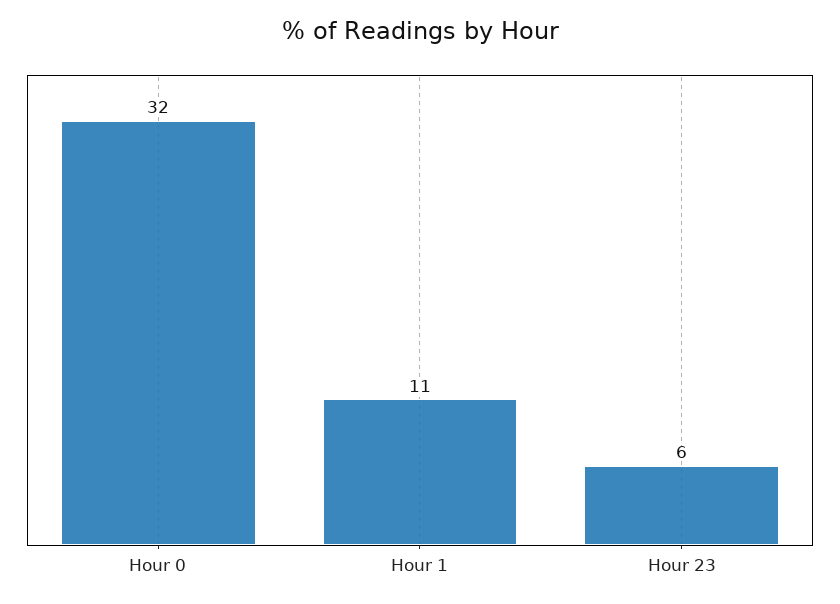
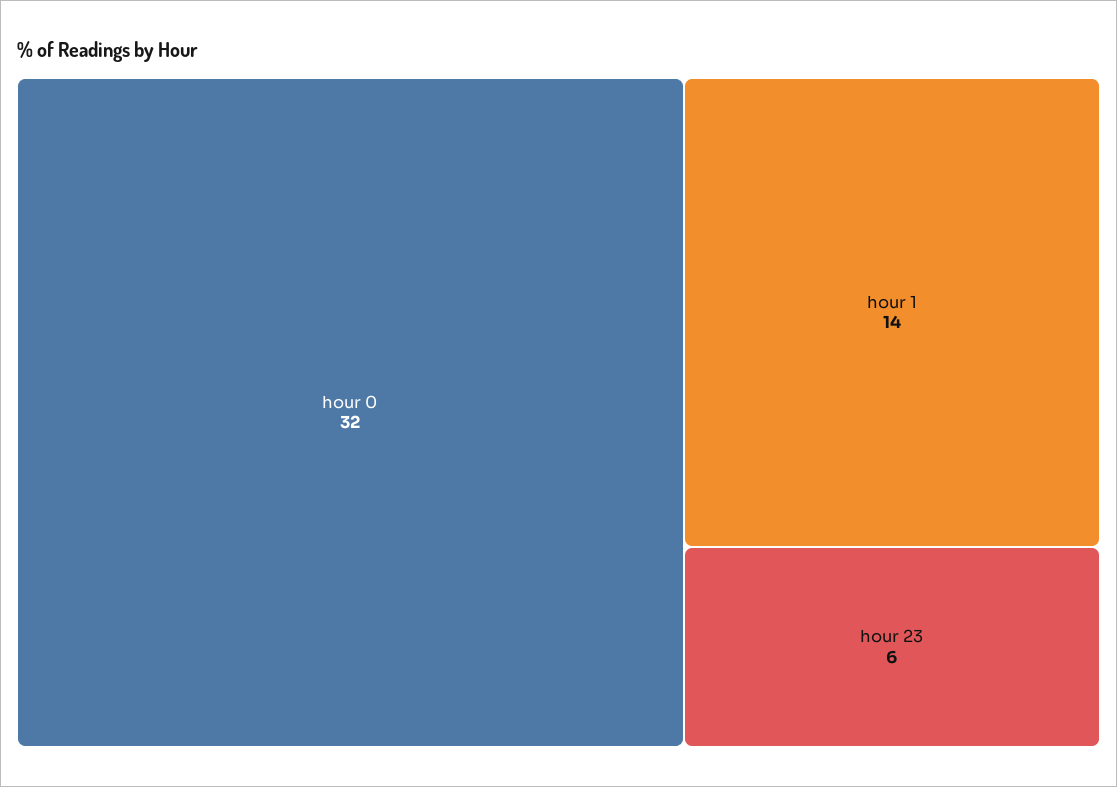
Hour 1: 11 -> 14

